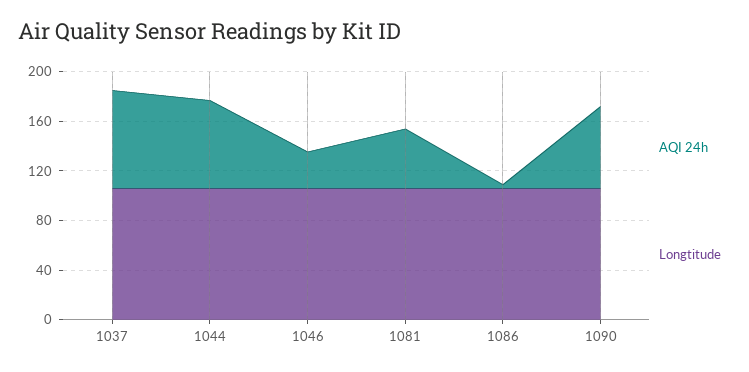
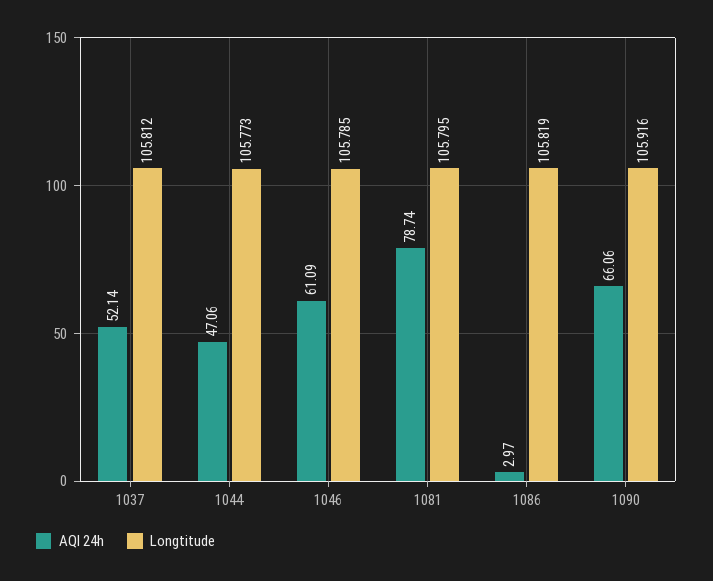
AQI 24h, 1037: 80 -> 52.14
AQI 24h, 1044: 70 -> 47.06
AQI 24h, 1046: 30 -> 61.09
AQI 24h, 1081: 50 -> 78.74

